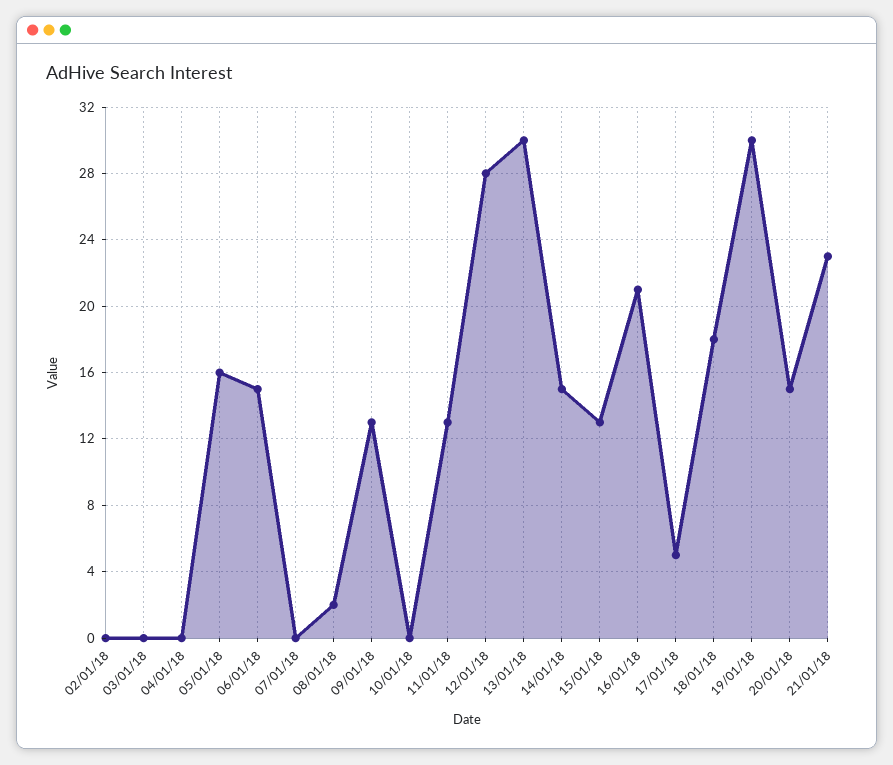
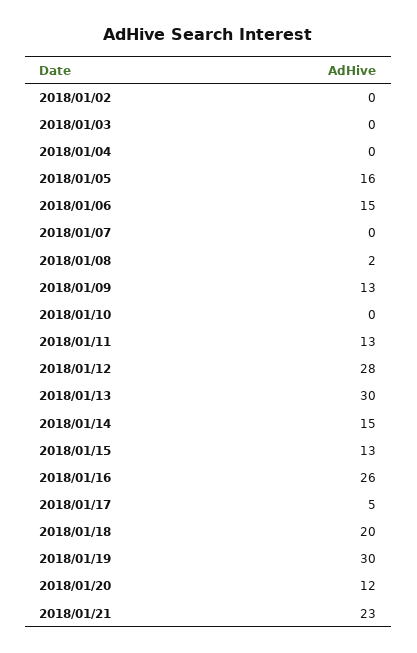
16/01/18: 21 -> 26
18/01/18: 18 -> 20
20/01/18: 15 -> 12

